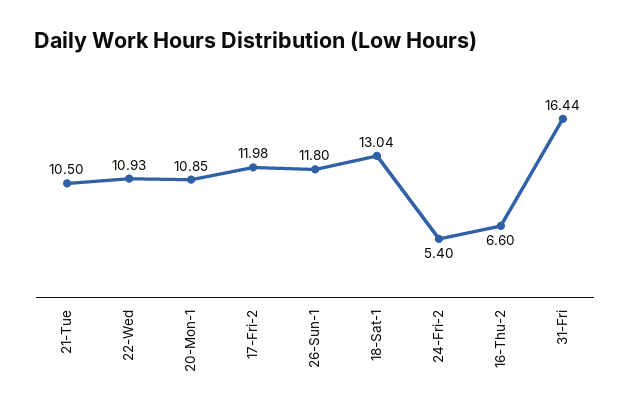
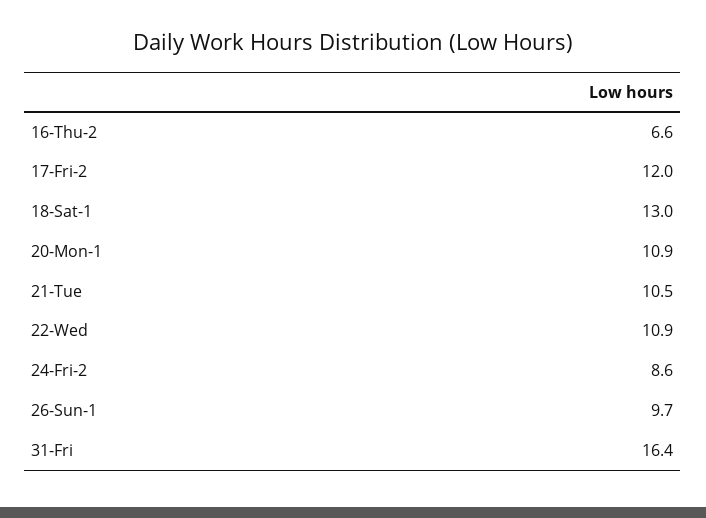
26-Sun-1: 11.8 -> 9.7
24-Fri-2: 5.4 -> 8.6

